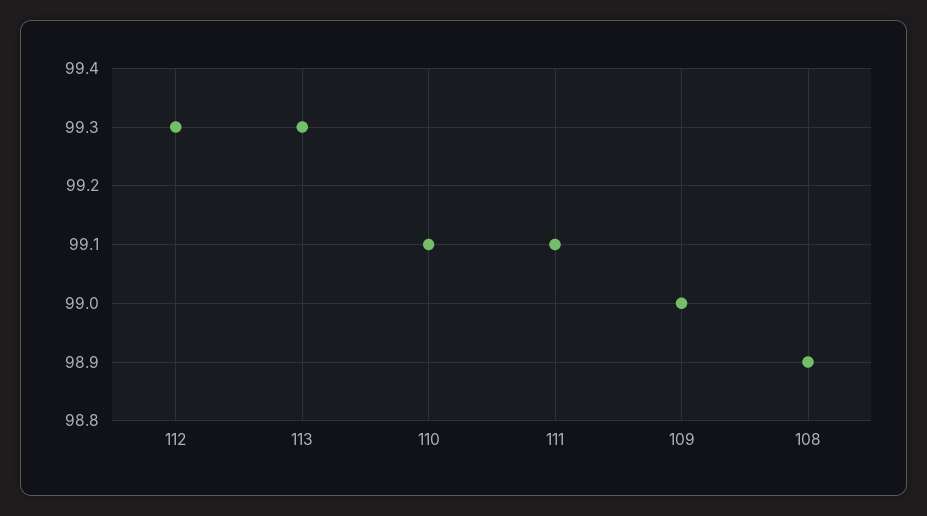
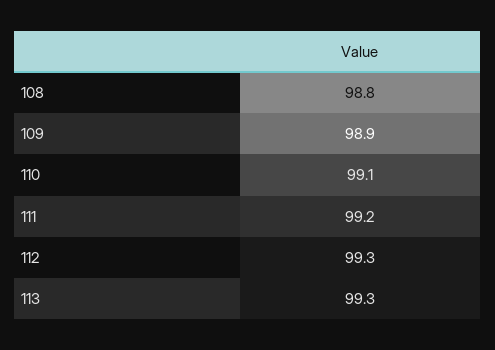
111: 99.1 -> 99.2
109: 99 -> 98.9
108: 98.9 -> 98.8

